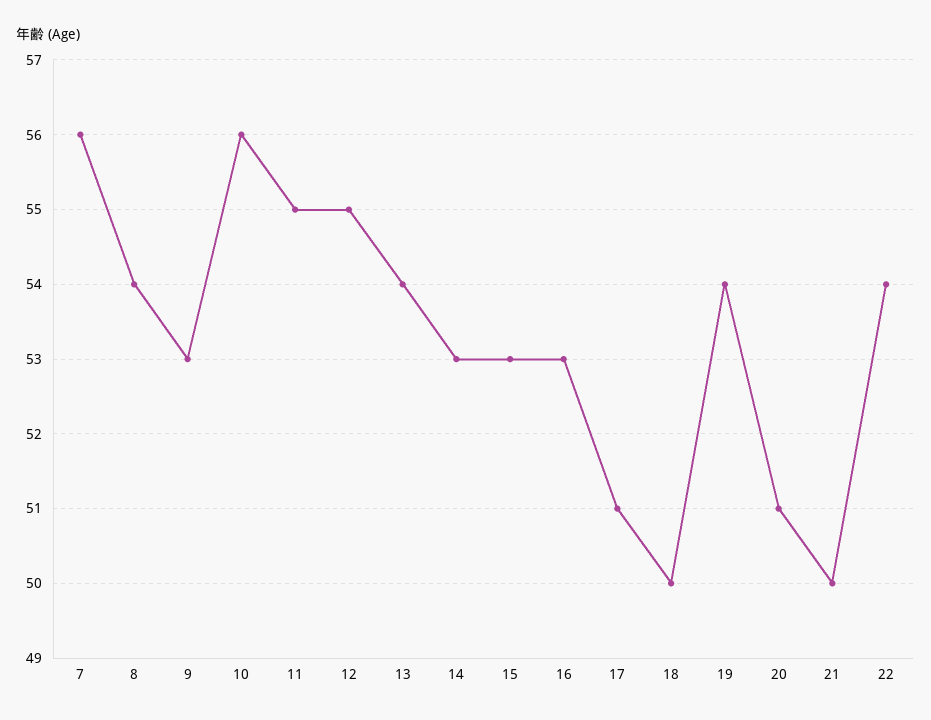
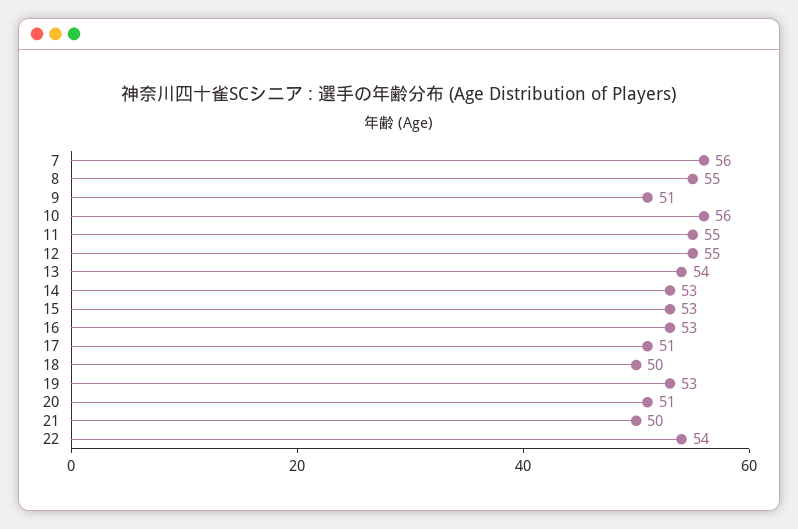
8: 54 -> 55
9: 53 -> 51
19: 54 -> 53

